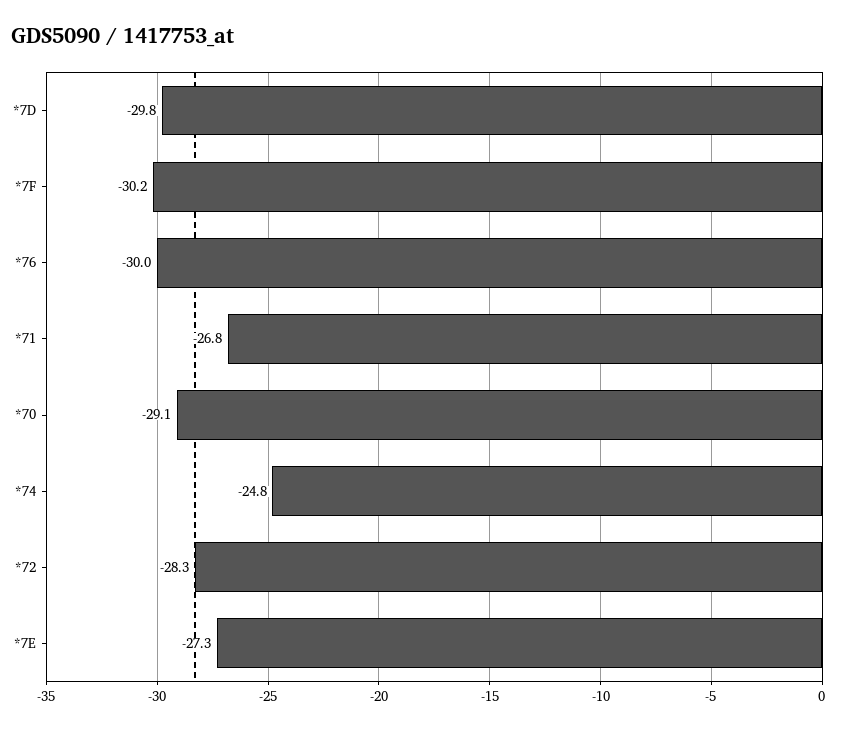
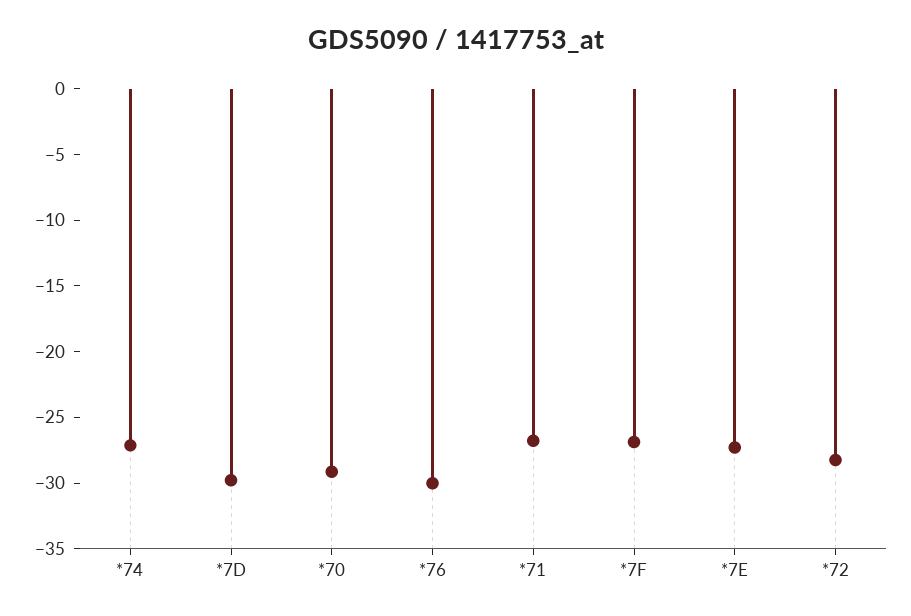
*7F: -30.2 -> -27
*74: -24.8 -> -27

